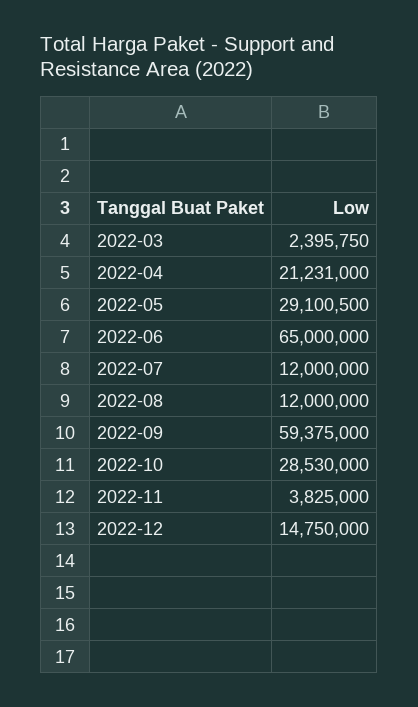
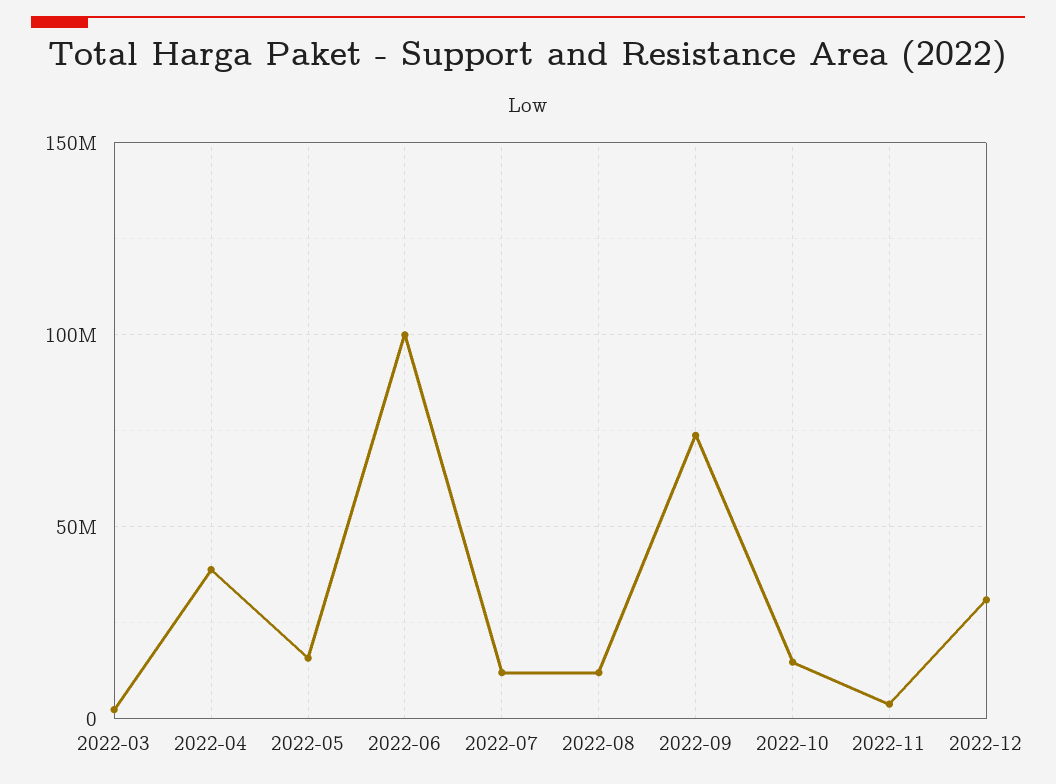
2022-04: 21231000 -> 40000000
2022-05: 29100500 -> 15000000
2022-06: 65000000 -> 100000000
2022-09: 59375000 -> 75000000
2022-10: 28530000 -> 15000000
2022-12: 14750000 -> 30000000

